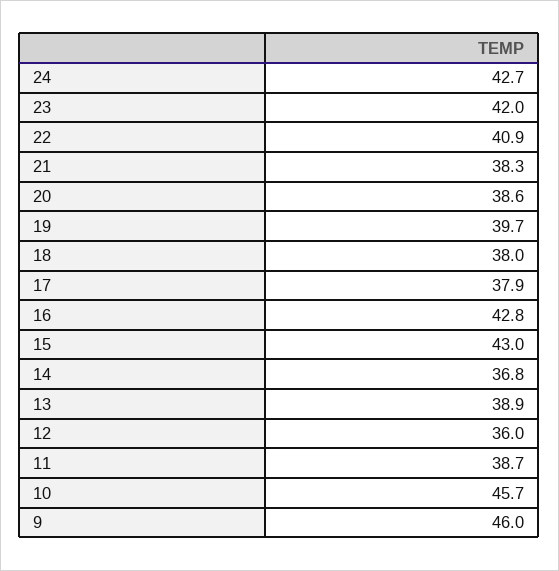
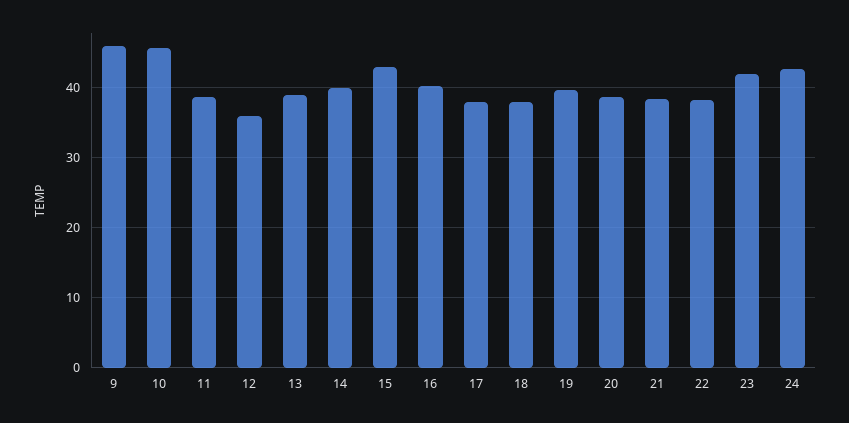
22: 40.9 -> 38
16: 42.8 -> 40
14: 36.8 -> 40

